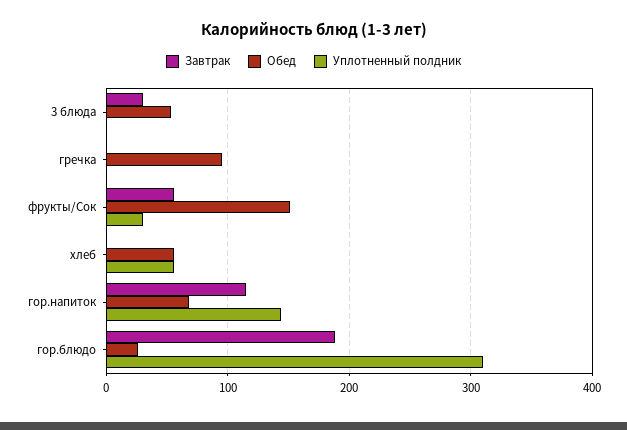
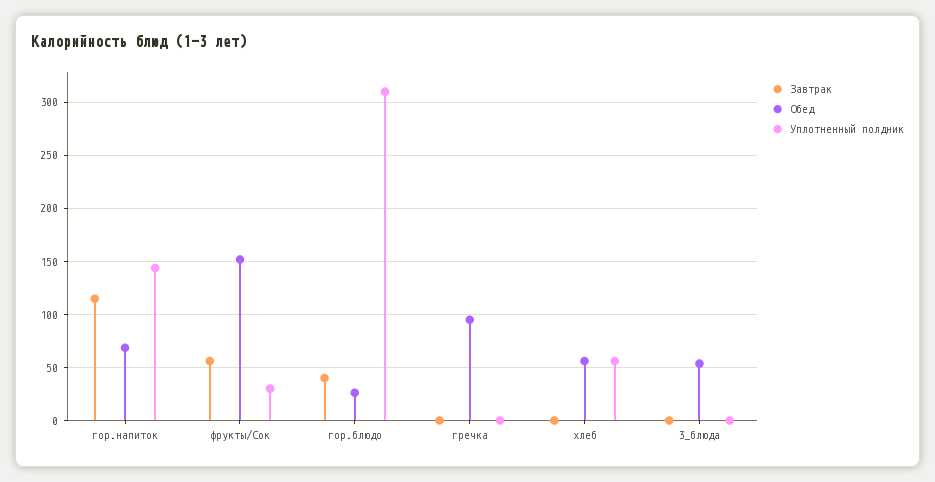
Завтрак, 3 блюда: 30 -> 0
Завтрак, гор.блюдо: 190 -> 40

